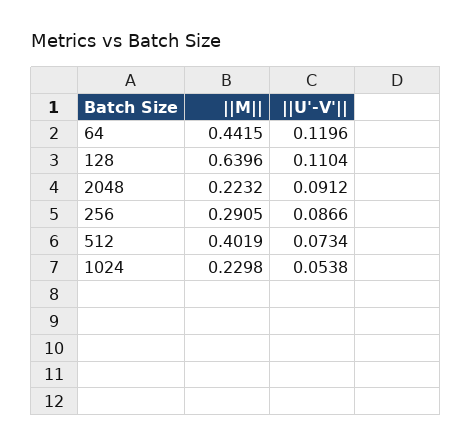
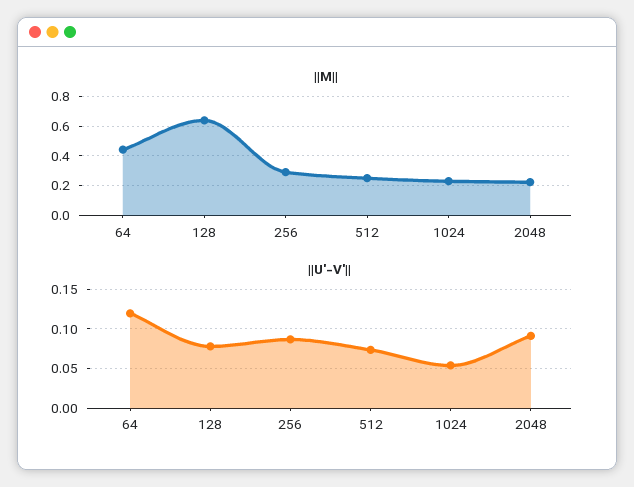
||U'-V'||, 128: 0.1104 -> 0.08
||M||, 512: 0.4019 -> 0.25

